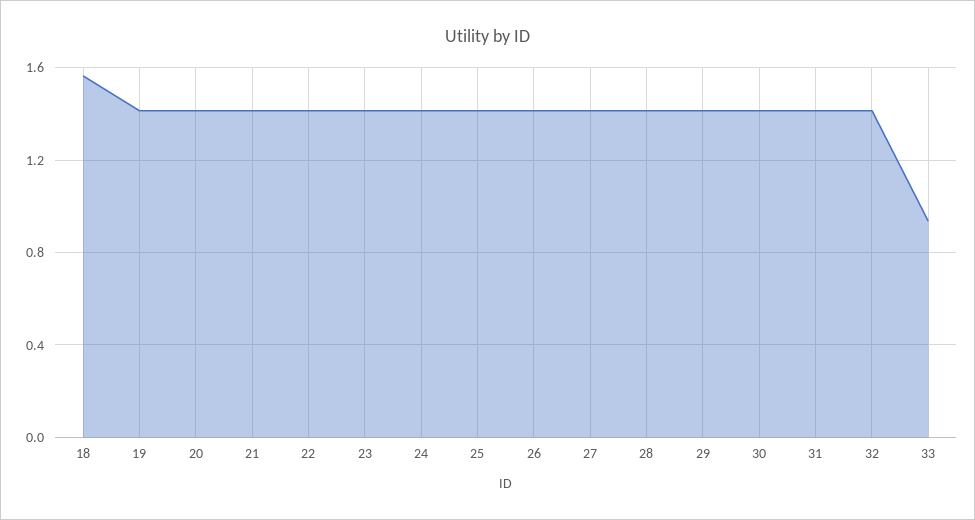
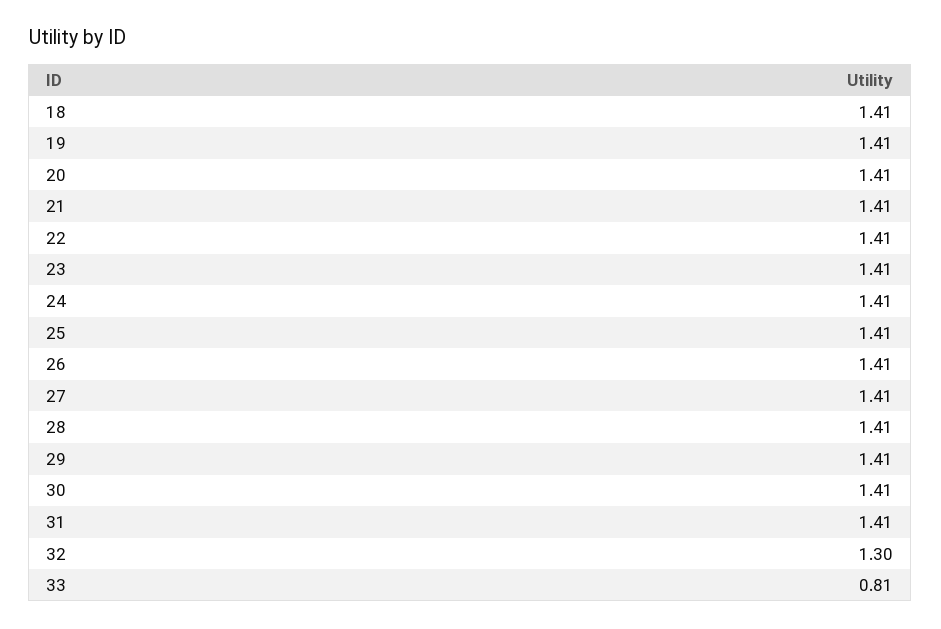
18: 1.55 -> 1.41
32: 1.4 -> 1.3
33: 0.95 -> 0.81

